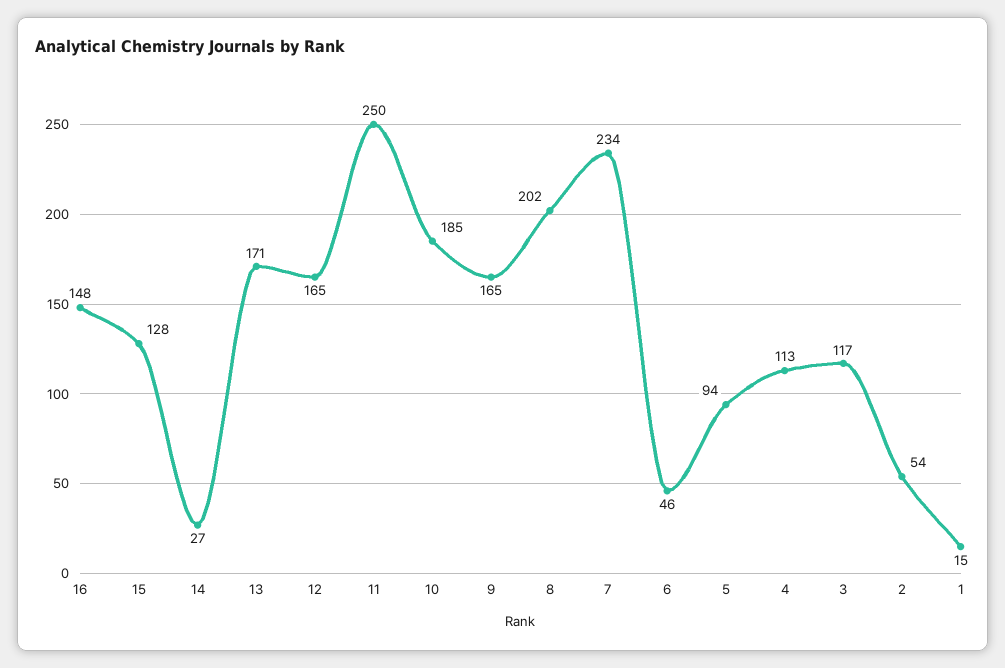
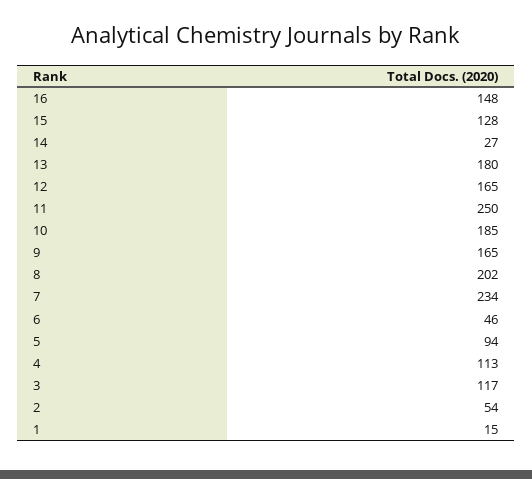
13: 171 -> 180

